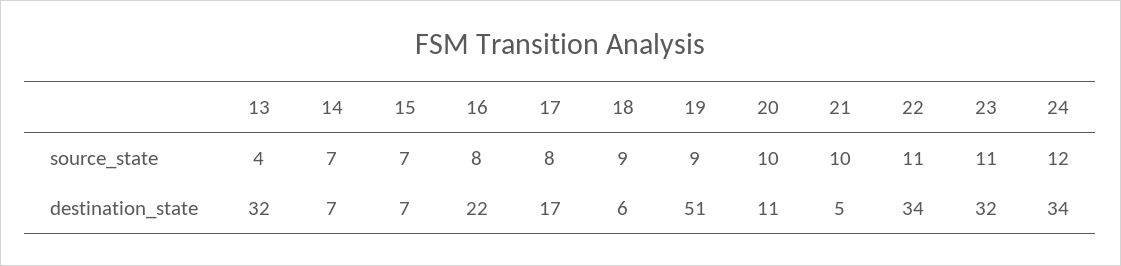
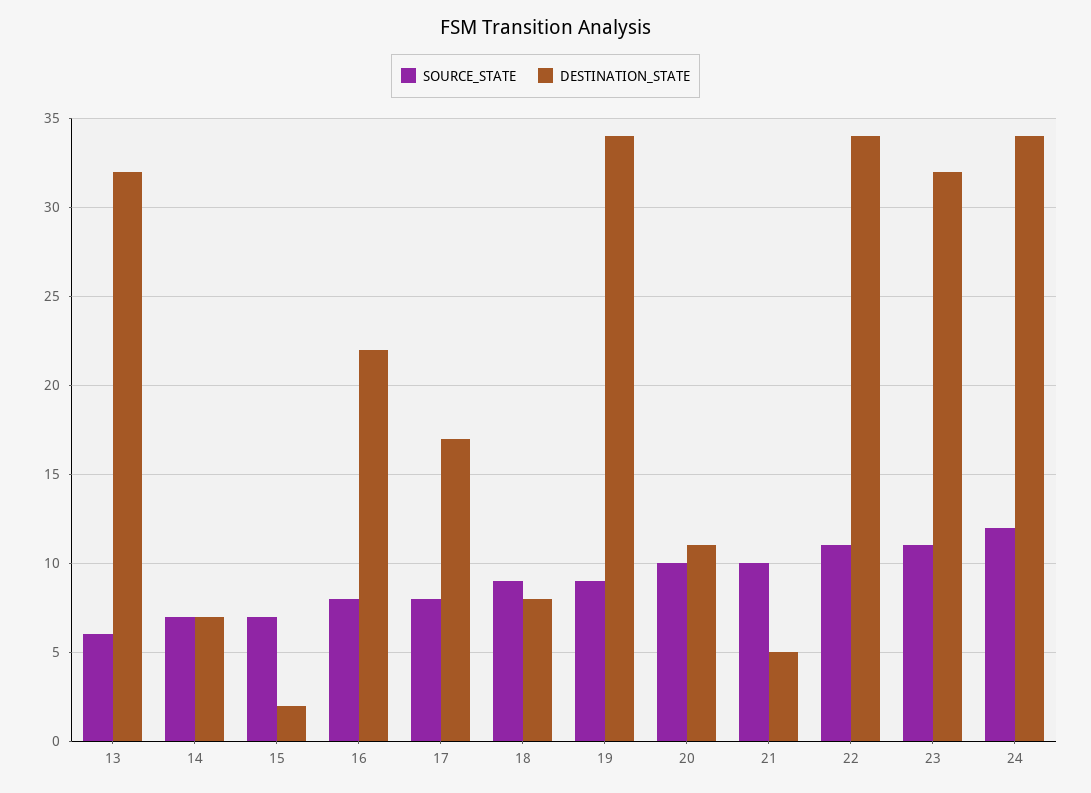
source_state, 13: 4 -> 6
destination_state, 15: 7 -> 2
destination_state, 18: 6 -> 8
destination_state, 19: 51 -> 34

